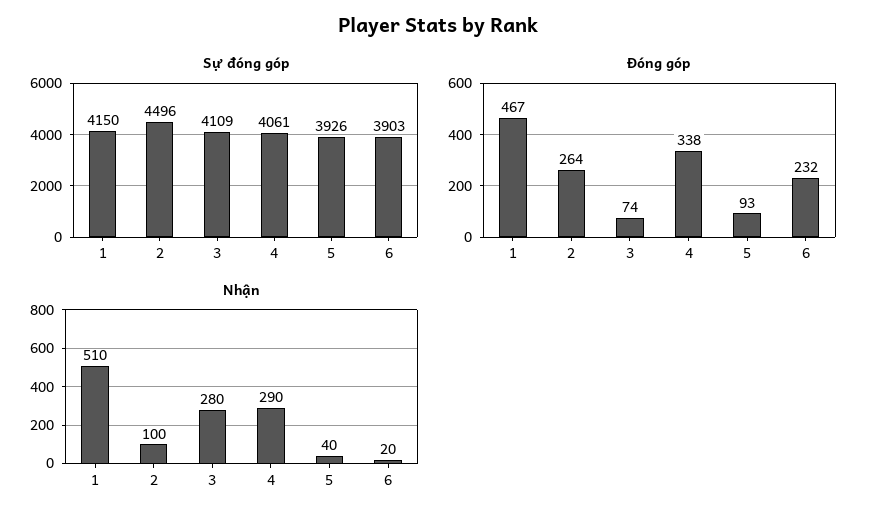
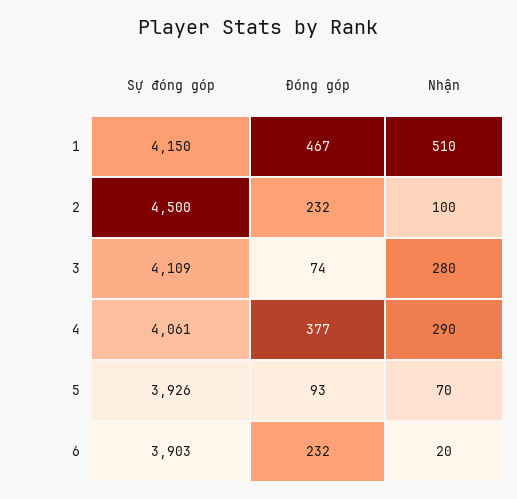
Sự đóng góp, 2: 4496 -> 4500
Đóng góp, 2: 264 -> 232
Đóng góp, 4: 338 -> 377
Nhận, 5: 40 -> 70

